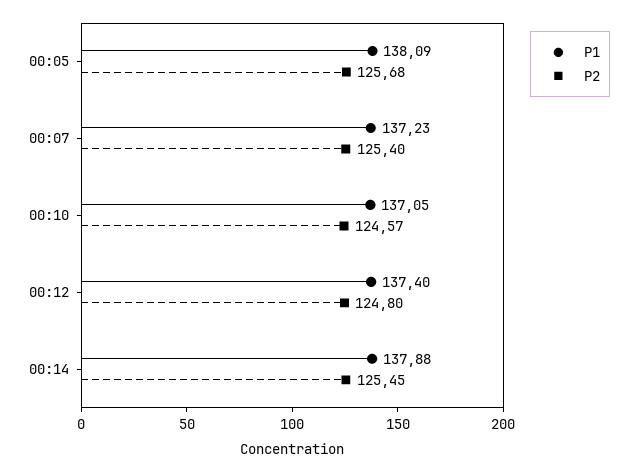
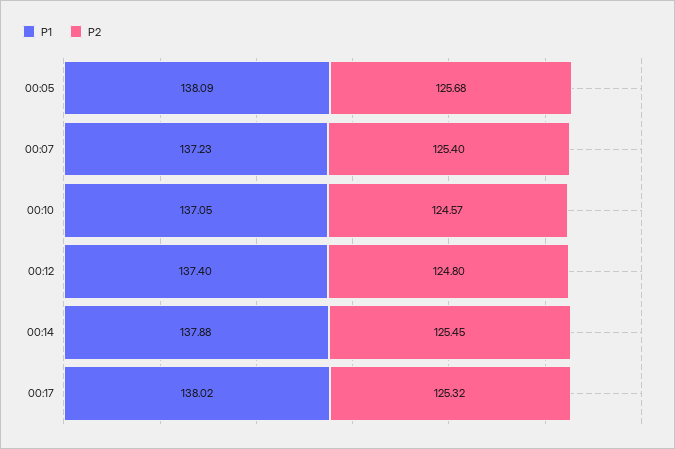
P1, 00:17: none -> 138.02
P2, 00:17: none -> 125.32

